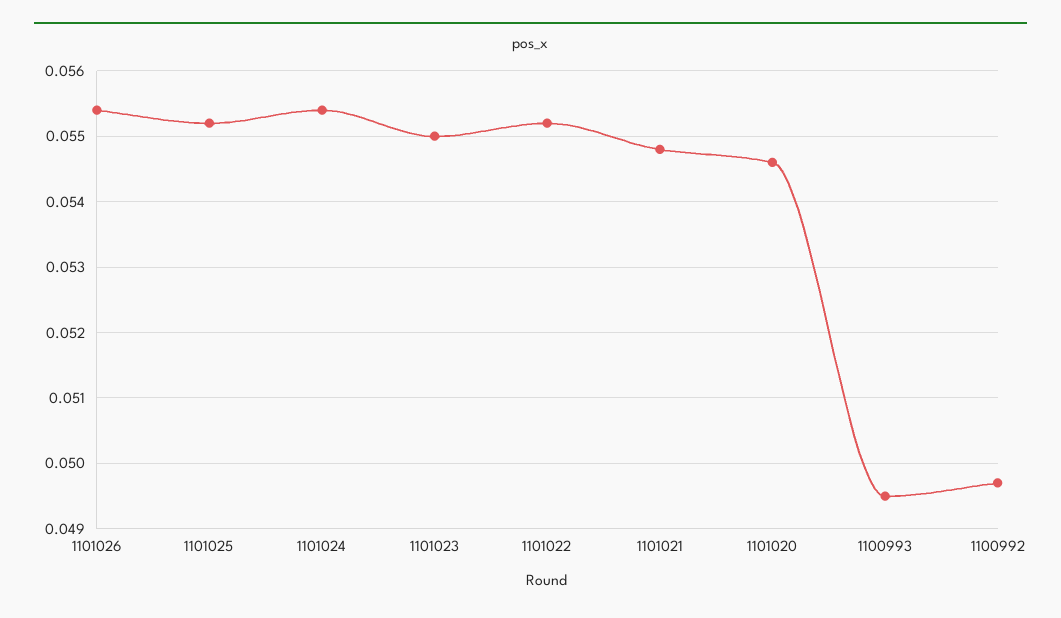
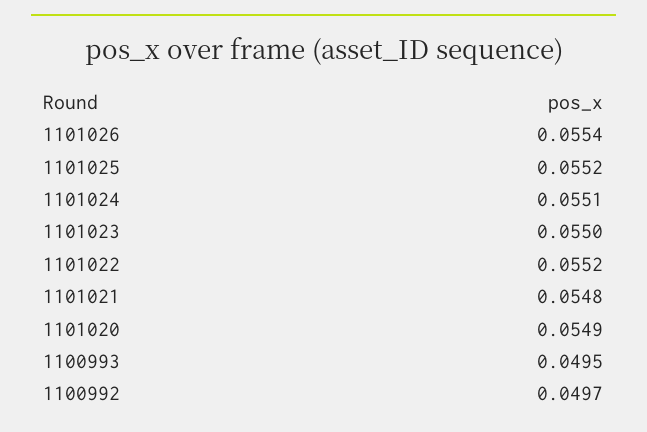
1101024: 0.0554 -> 0.0551
1101020: 0.0546 -> 0.0549

